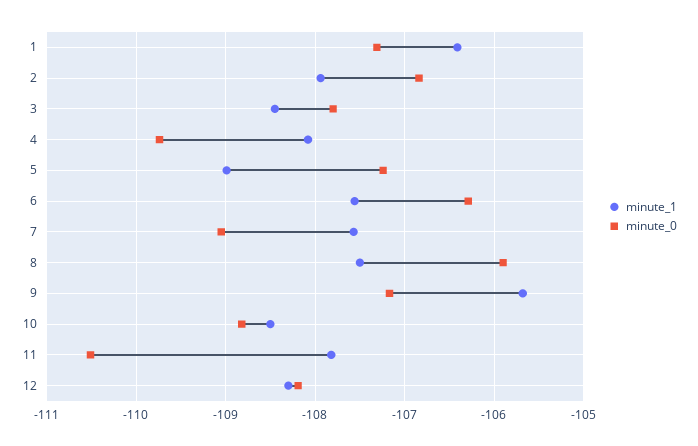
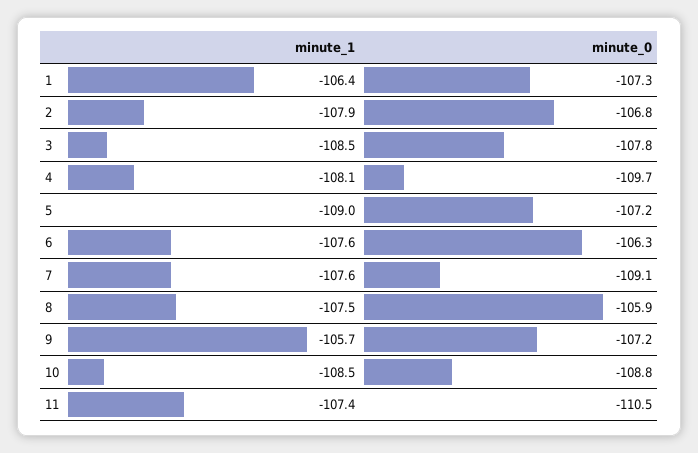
minute_1, 11: -107.8 -> -107.4
minute_1, 12: -108.3 -> none
minute_0, 12: -108.2 -> none

